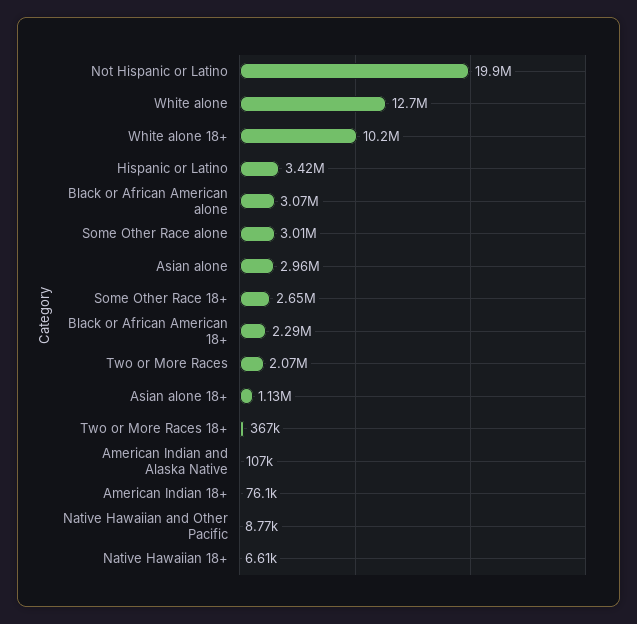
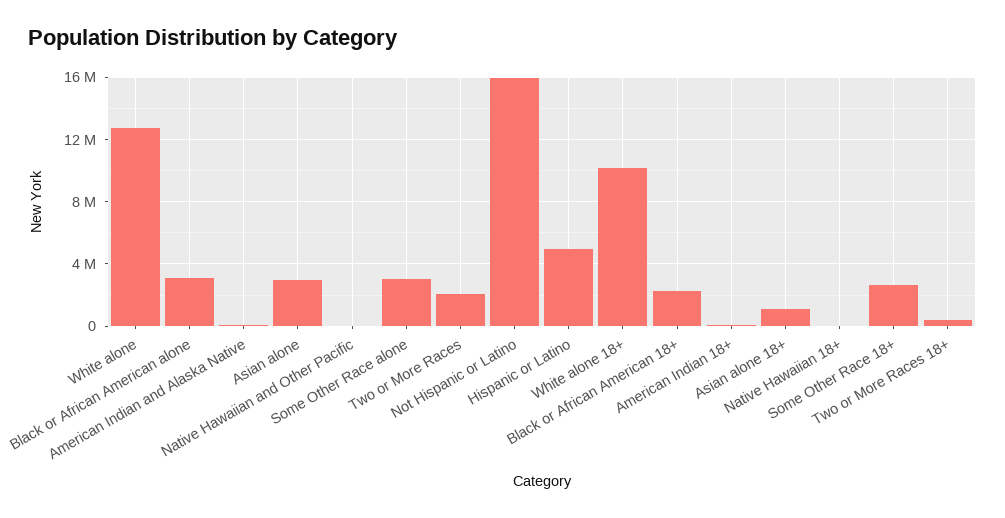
Not Hispanic or Latino: 19900000 -> 16000000
Hispanic or Latino: 3420000 -> 5000000

